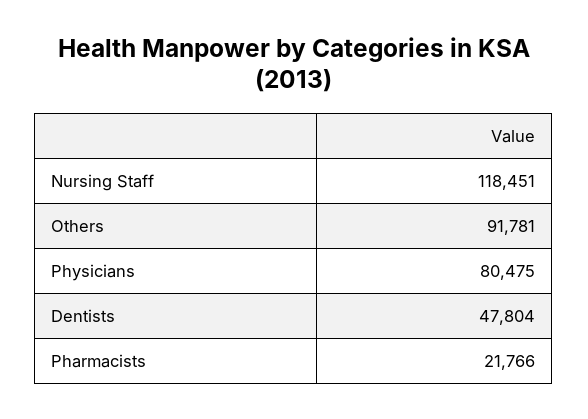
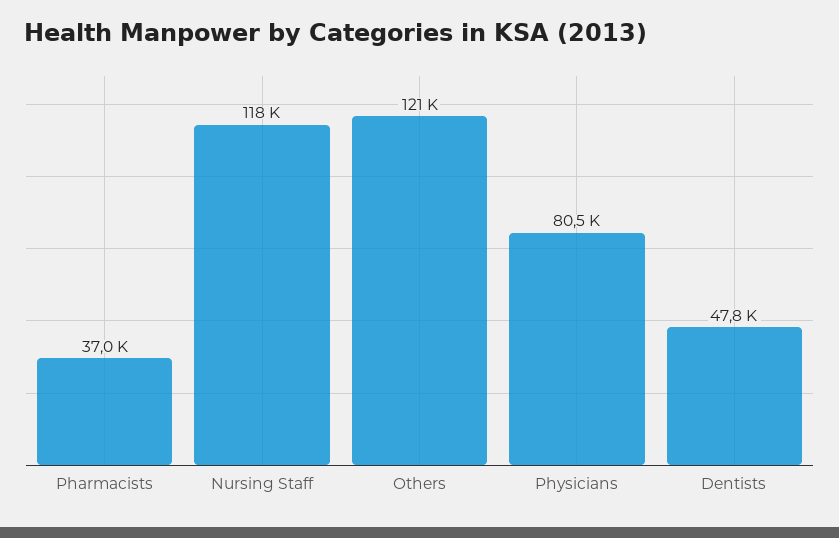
Others: 91781 -> 121000
Pharmacists: 21766 -> 37000

